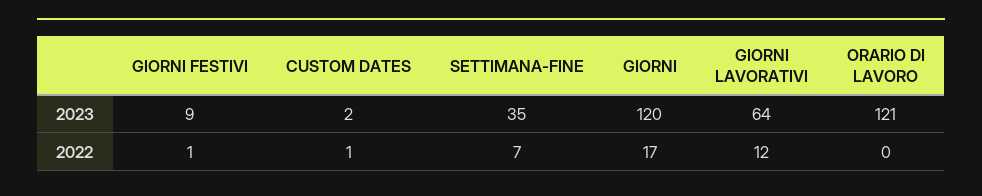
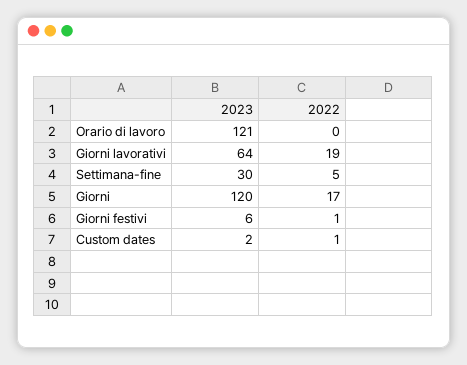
GIORNI FESTIVI, 2023: 9 -> 6
SETTIMANA-FINE, 2023: 35 -> 30
SETTIMANA-FINE, 2022: 7 -> 5
GIORNI LAVORATIVI, 2022: 12 -> 19

